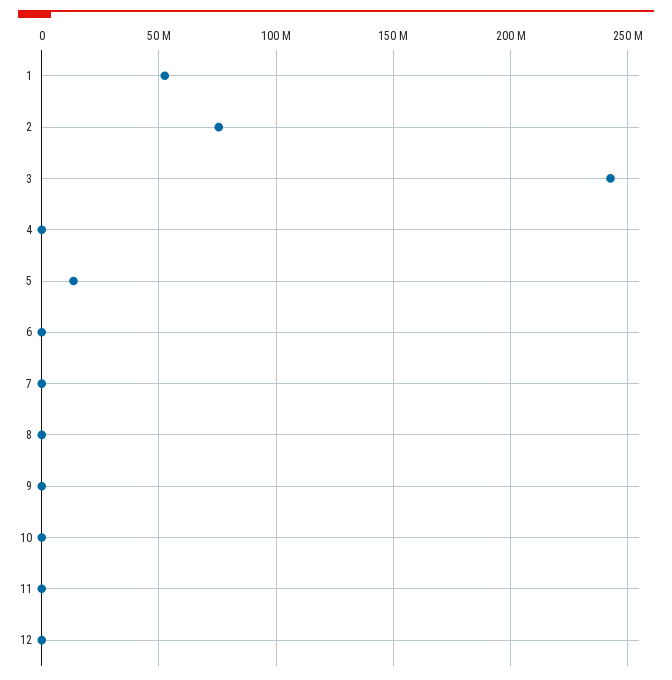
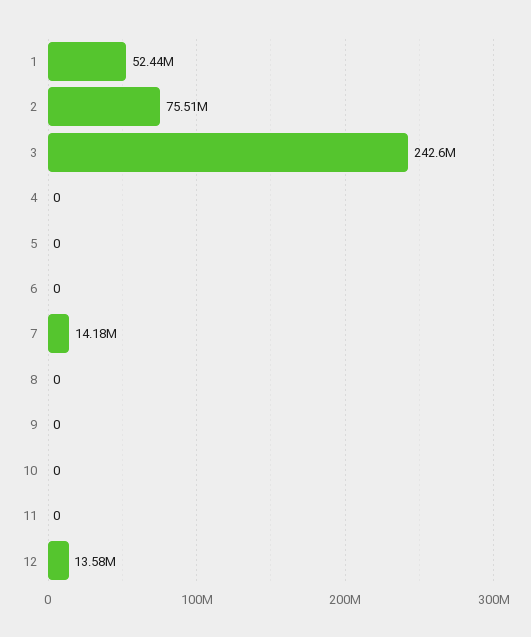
5: 15000000 -> 0
7: 0 -> 14180000
12: 0 -> 13580000

